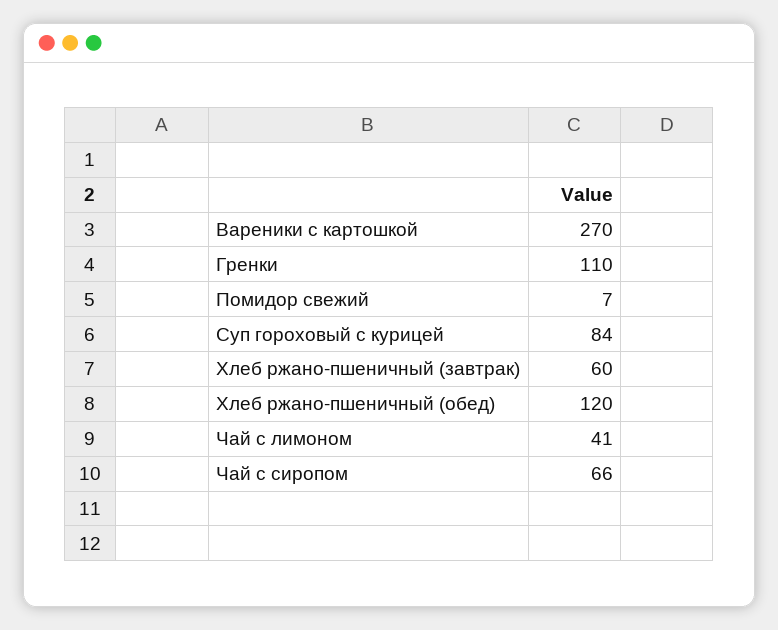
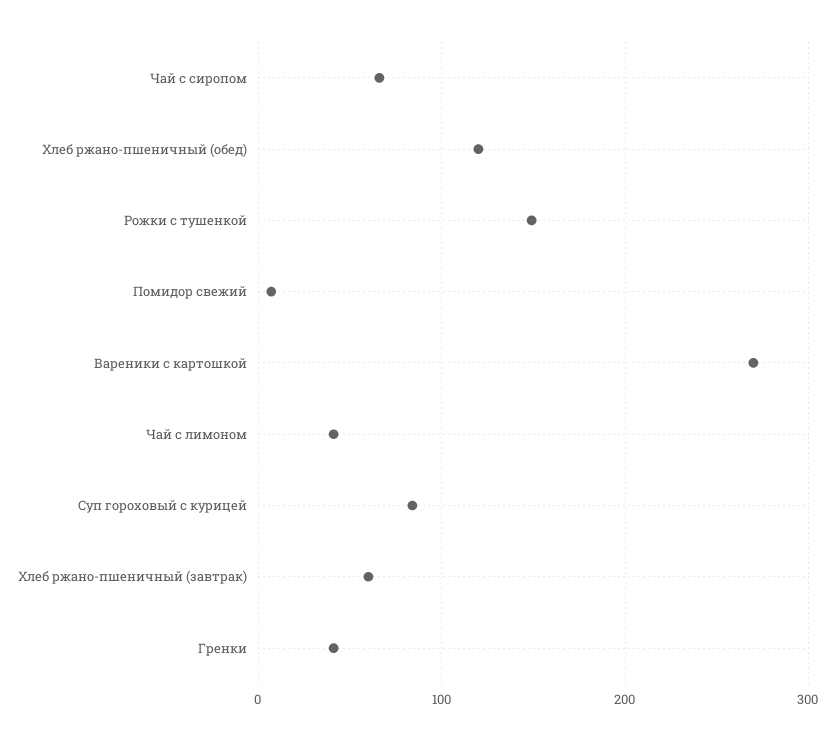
Гренки: 110 -> 40
Рожки с тушенкой: none -> 150

